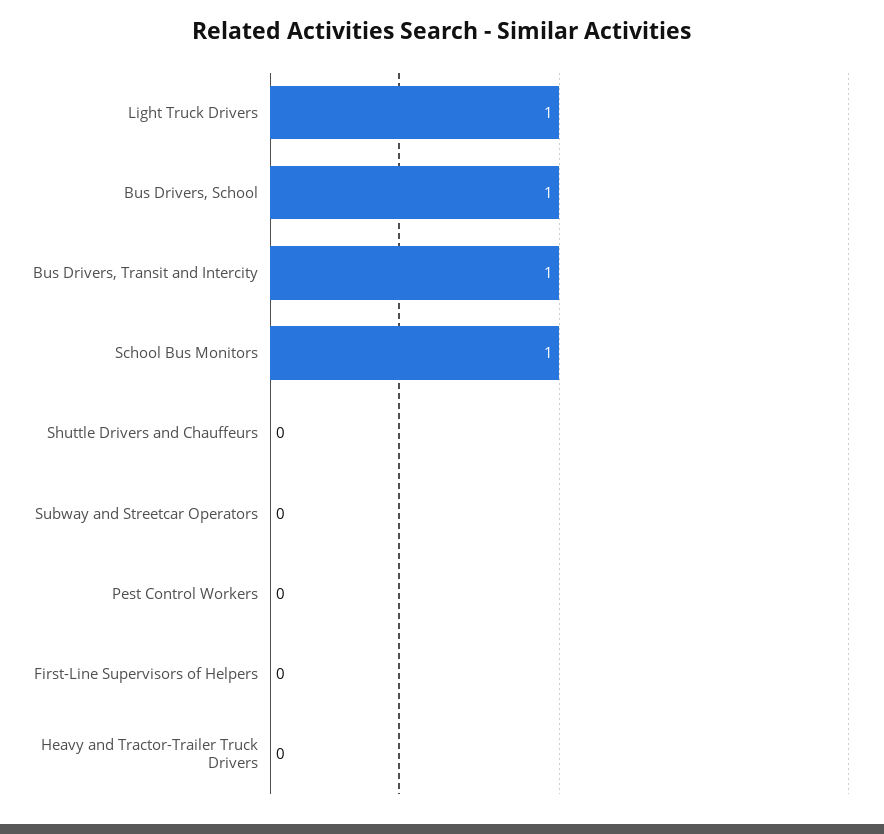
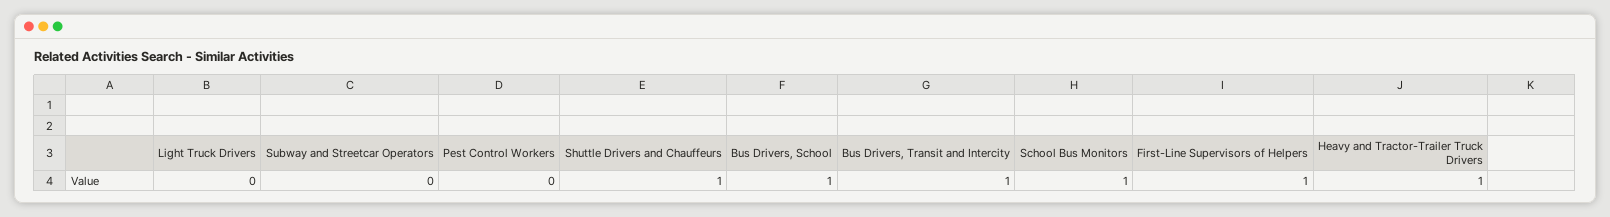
Light Truck Drivers: 1 -> 0
Shuttle Drivers and Chauffeurs: 0 -> 1
First-Line Supervisors of Helpers: 0 -> 1
Heavy and Tractor-Trailer Truck Drivers: 0 -> 1

